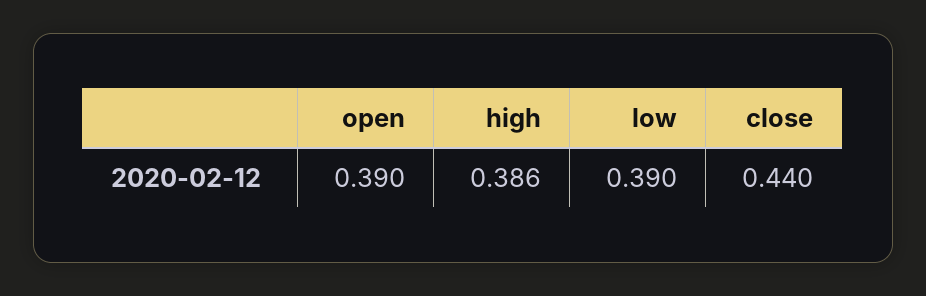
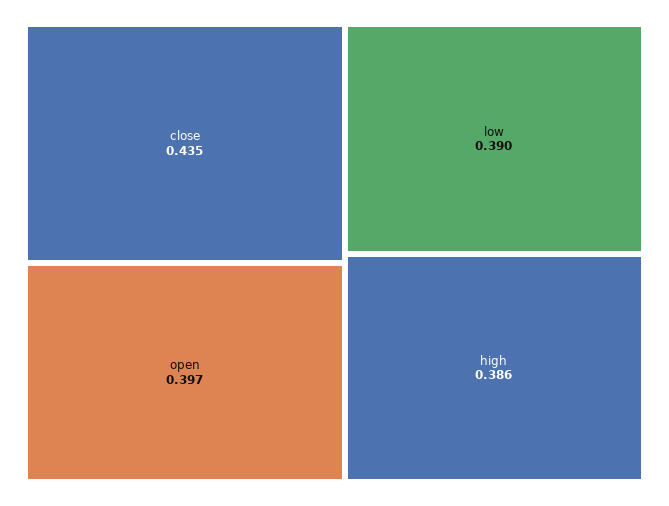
open: 0.39 -> 0.397
close: 0.44 -> 0.435

